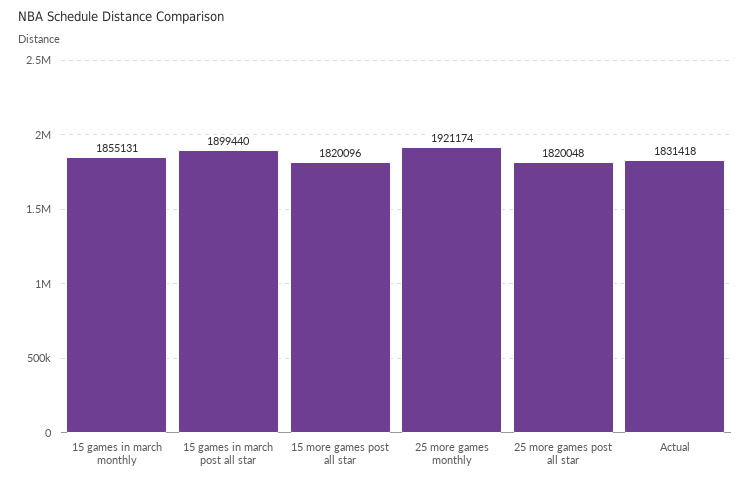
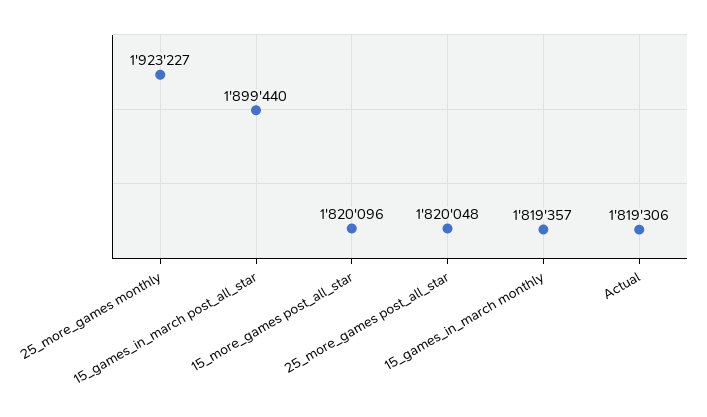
15 games in march monthly: 1855131 -> 1819357
25 more games monthly: 1921174 -> 1923227
Actual: 1831418 -> 1819306

